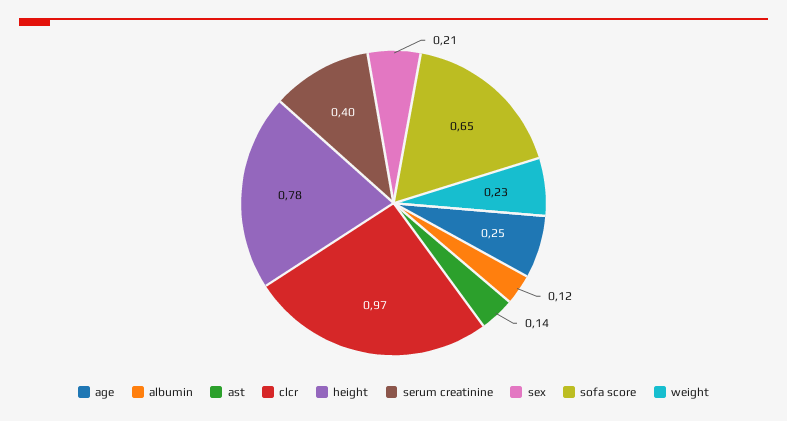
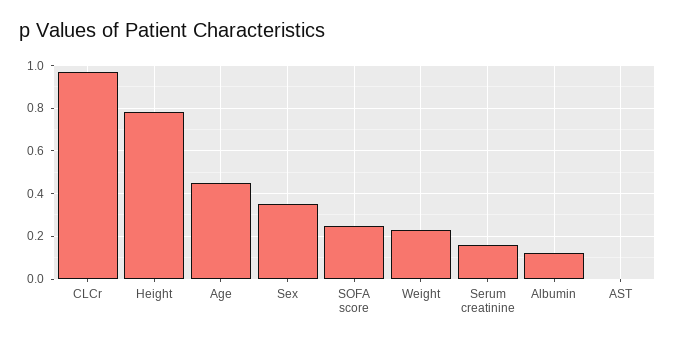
age: 0.25 -> 0.45
ast: 0.14 -> 0
serum creatinine: 0.4 -> 0.15
sex: 0.21 -> 0.35
sofa score: 0.65 -> 0.25

